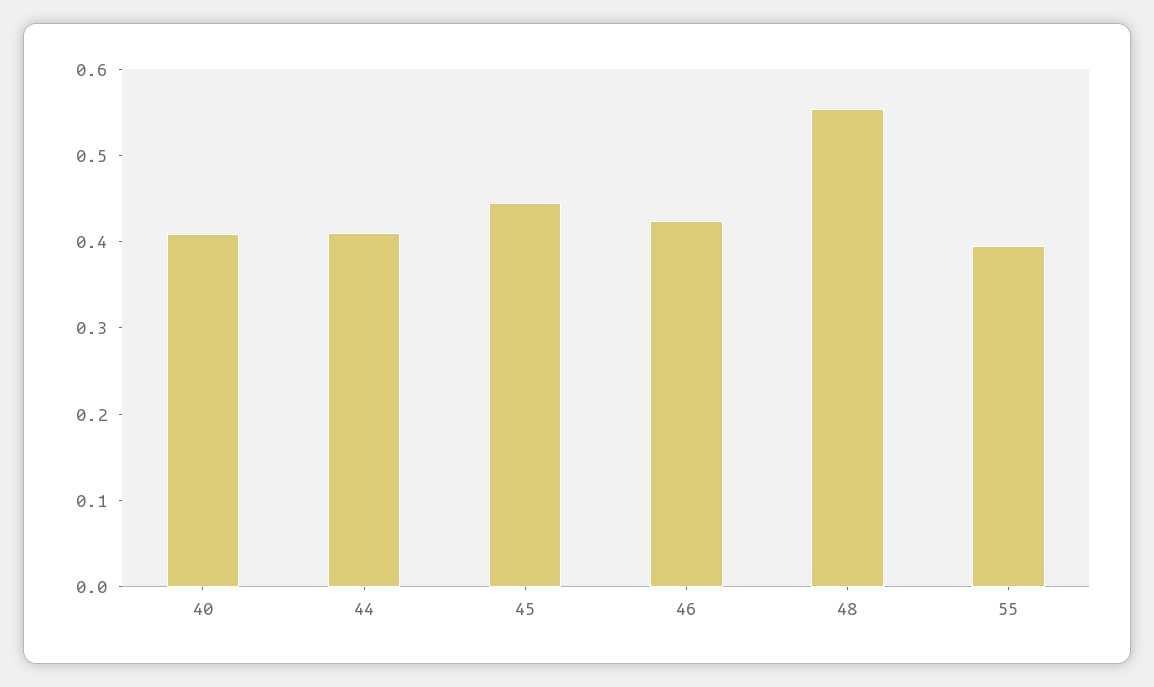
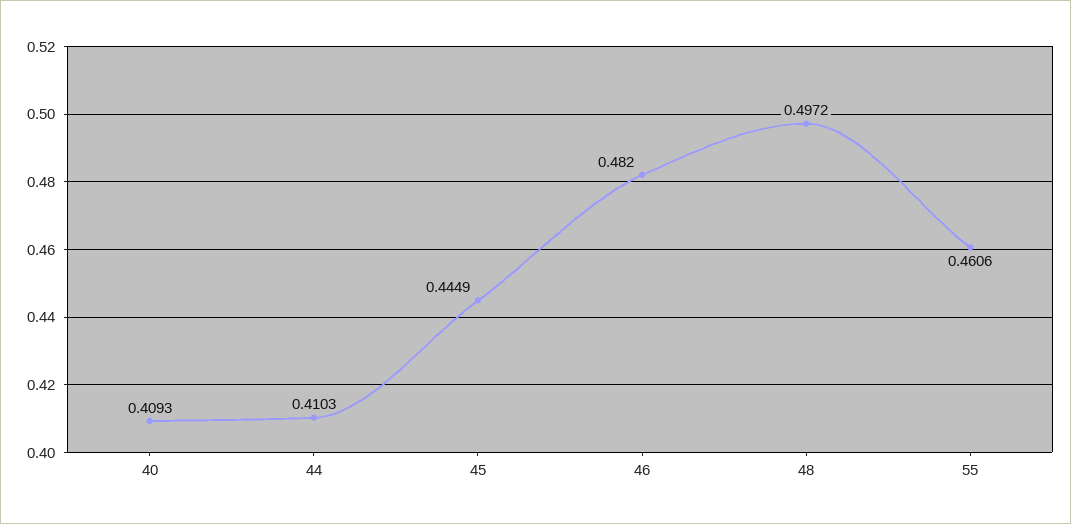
46: 0.42 -> 0.482
48: 0.56 -> 0.4972
55: 0.4 -> 0.4606

